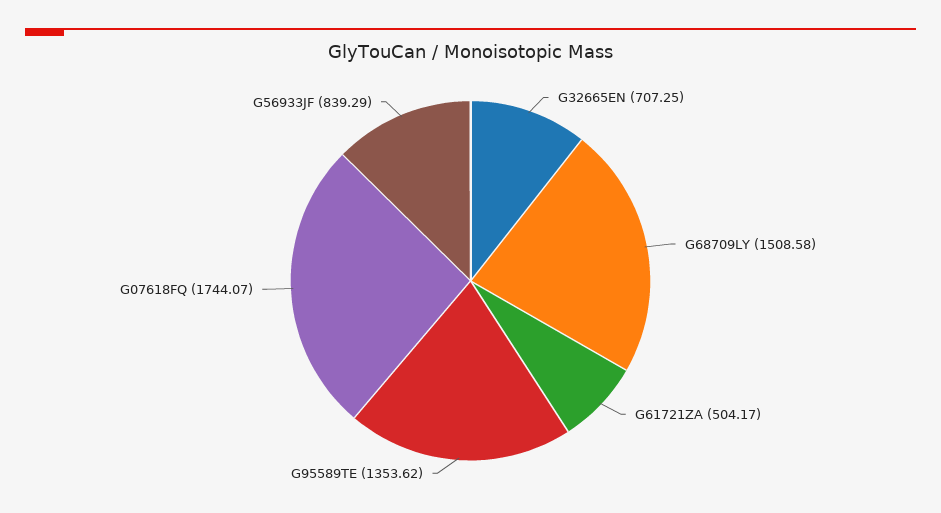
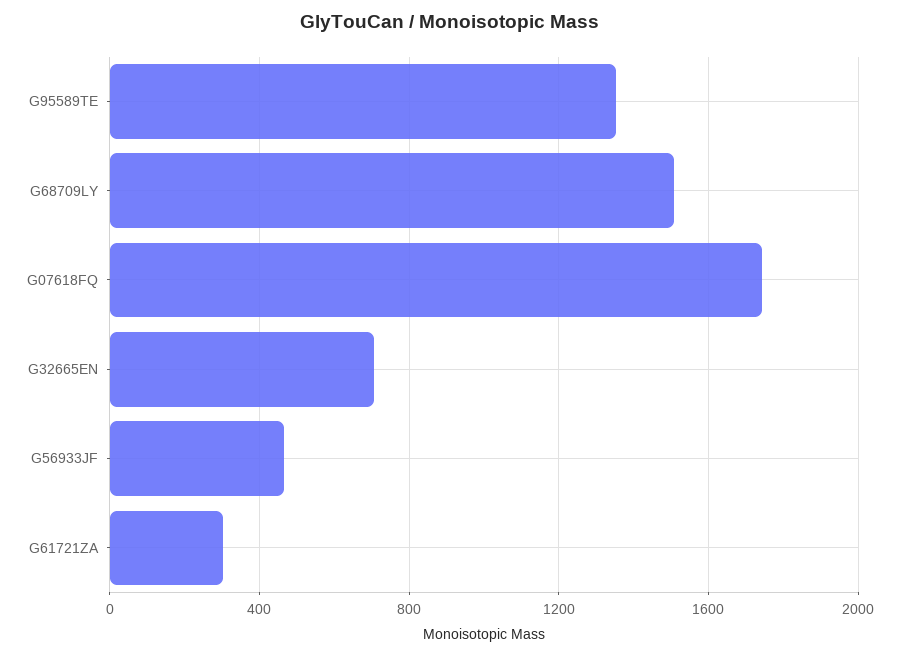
G61721ZA: 504.17 -> 300
G56933JF: 839.29 -> 450

